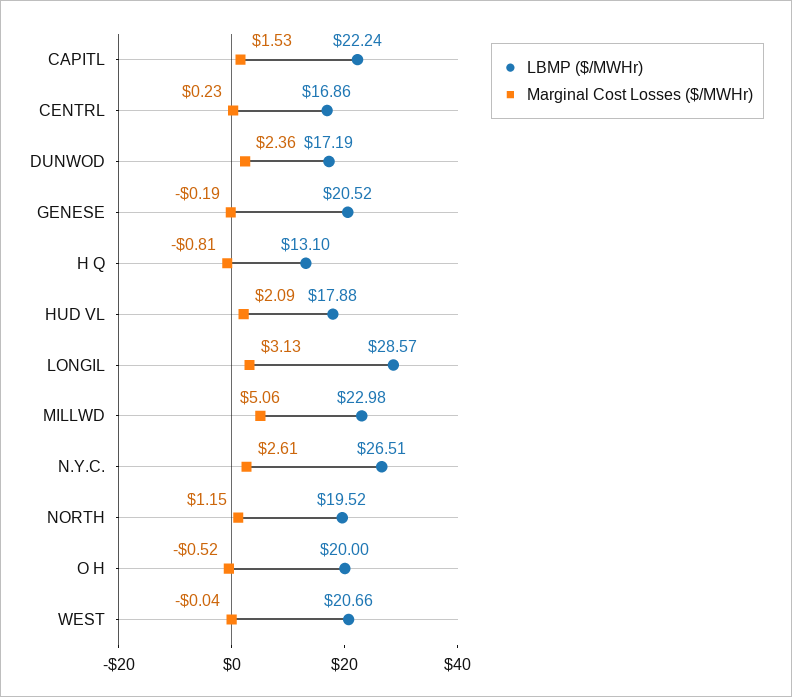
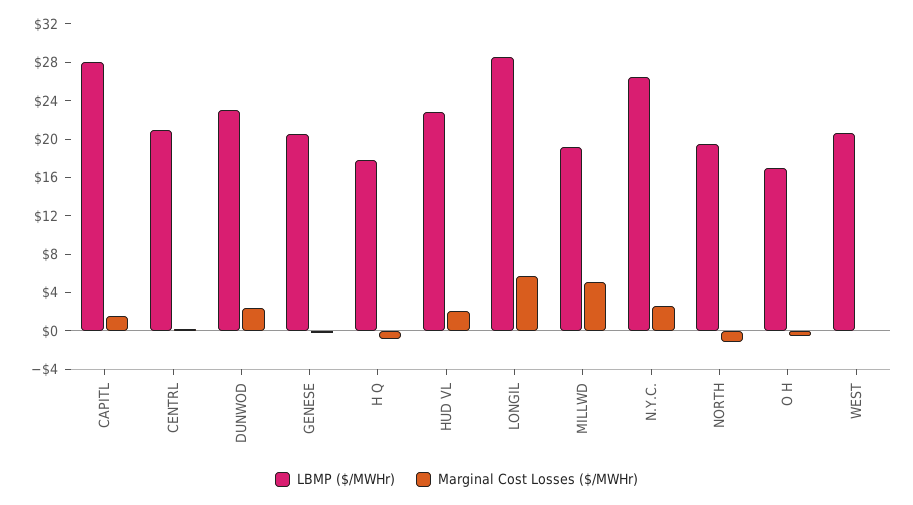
LBMP ($/MWHr), CAPITL: 22.24 -> 28
LBMP ($/MWHr), CENTRL: 16.86 -> 21
LBMP ($/MWHr), DUNWOD: 17.19 -> 23
LBMP ($/MWHr), H Q: 13.1 -> 18
LBMP ($/MWHr), HUD VL: 17.88 -> 23
Marginal Cost Losses ($/MWHr), LONGIL: 3.13 -> 6
LBMP ($/MWHr), MILLWD: 22.98 -> 19
Marginal Cost Losses ($/MWHr), NORTH: 1.15 -> -1
LBMP ($/MWHr), O H: 20 -> 17

